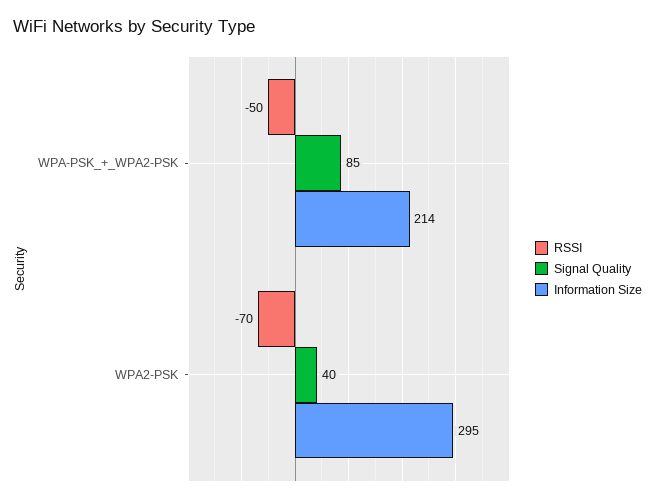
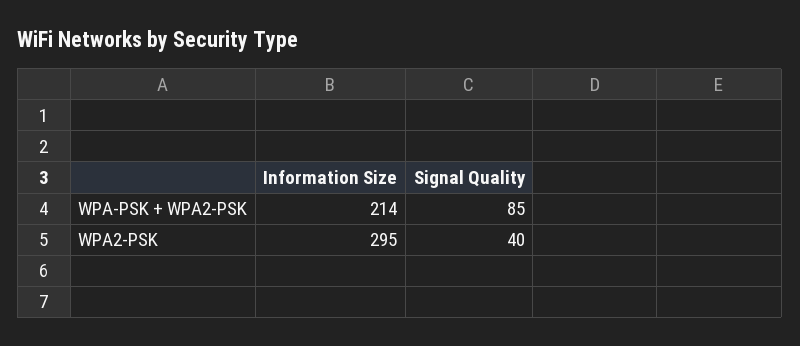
RSSI, WPA-PSK_+_WPA2-PSK: -50 -> none
RSSI, WPA2-PSK: -70 -> none

